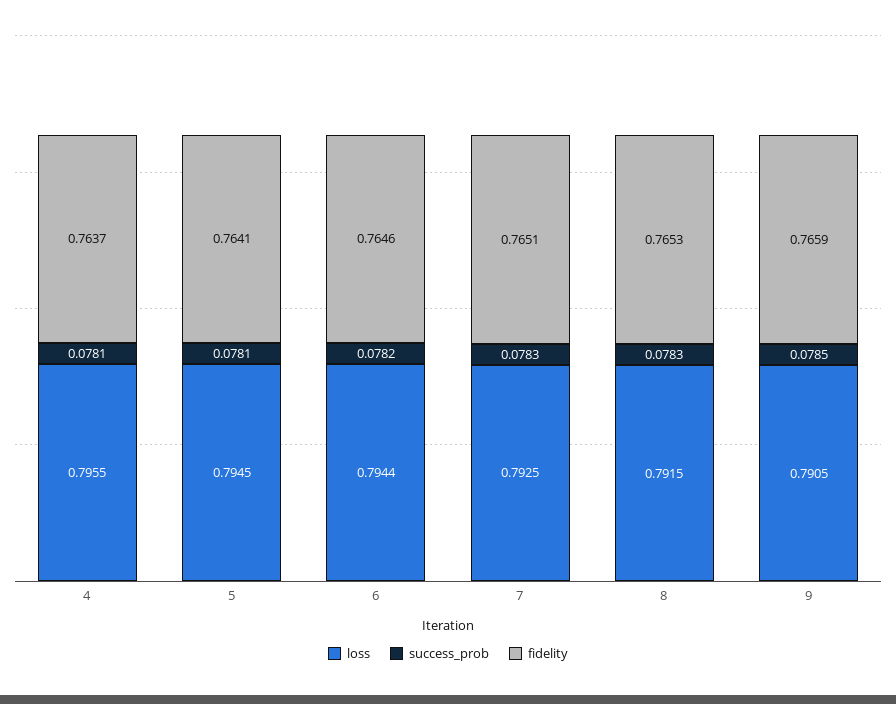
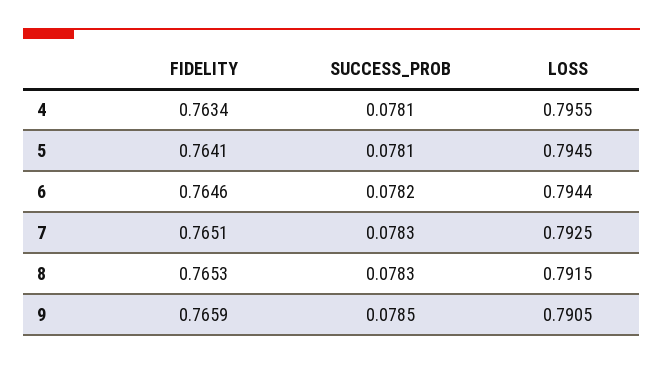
fidelity, 4: 0.7637 -> 0.7634

